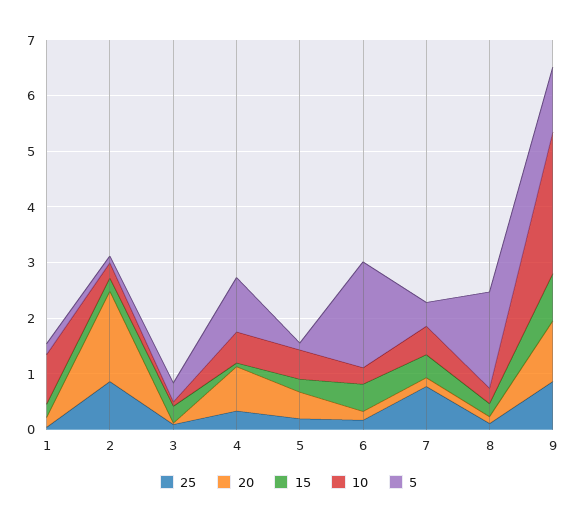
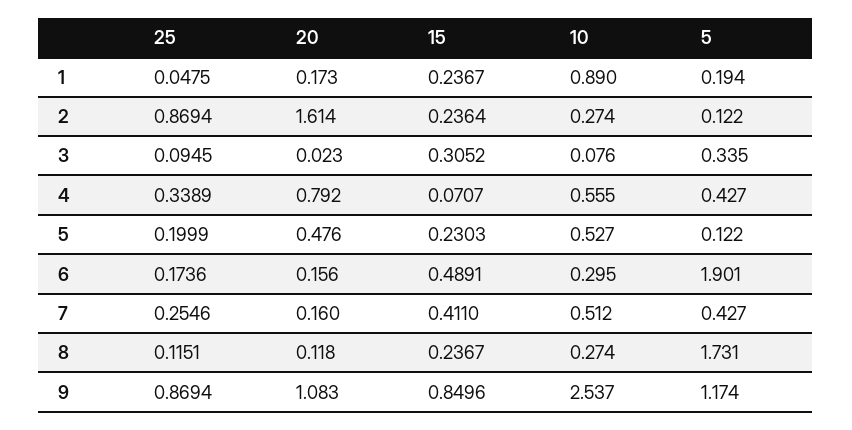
5, 4: 1 -> 0.427
25, 7: 0.8 -> 0.2546

